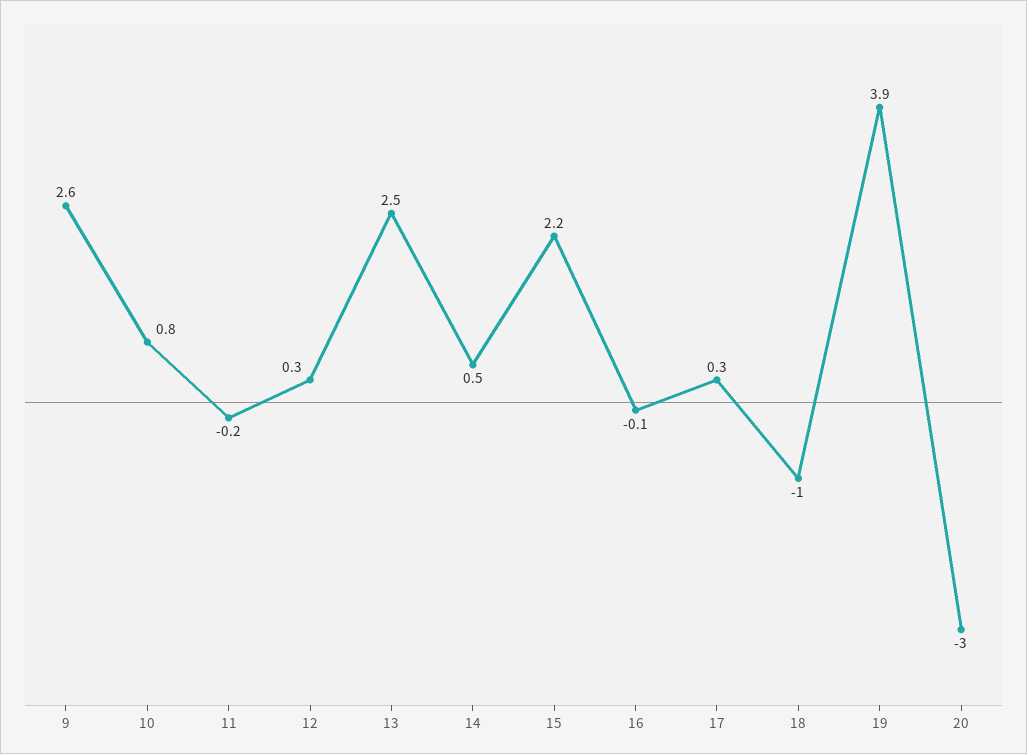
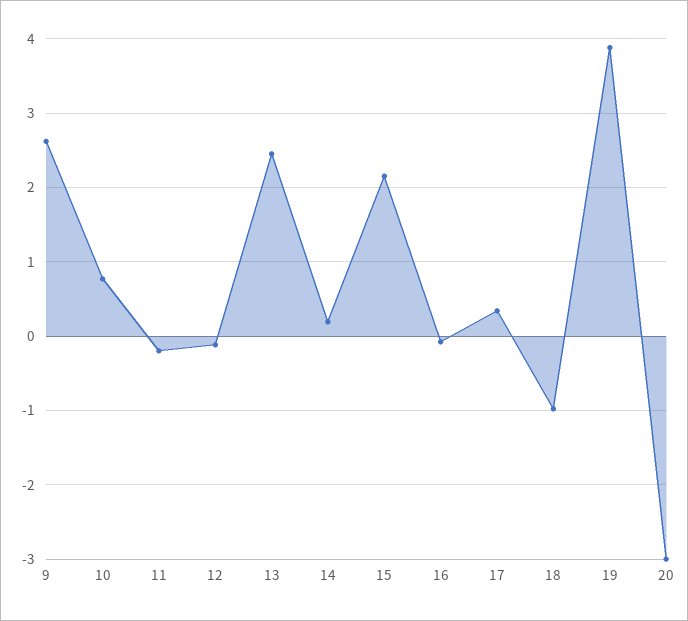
12: 0.3 -> -0.1
14: 0.5 -> 0.2

